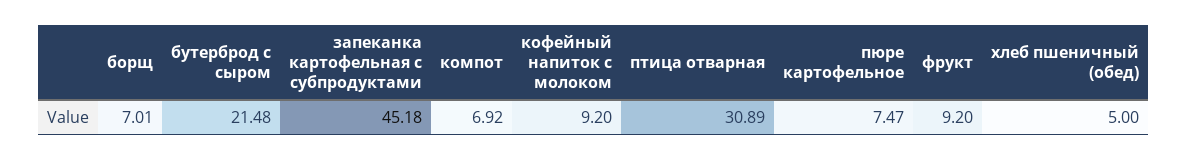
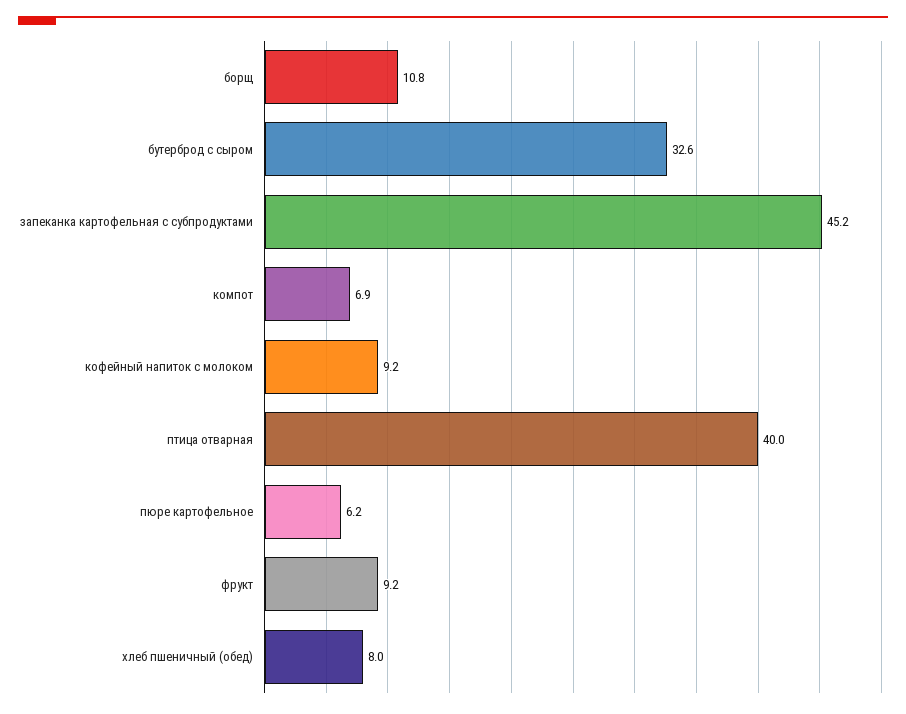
борщ: 7.01 -> 10.8
бутерброд с сыром: 21.48 -> 32.6
птица отварная: 30.89 -> 40
пюре картофельное: 7.47 -> 6.2
хлеб пшеничный (обед): 5 -> 8

